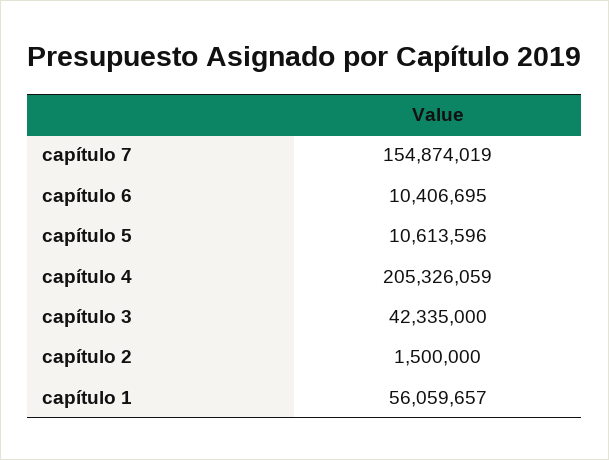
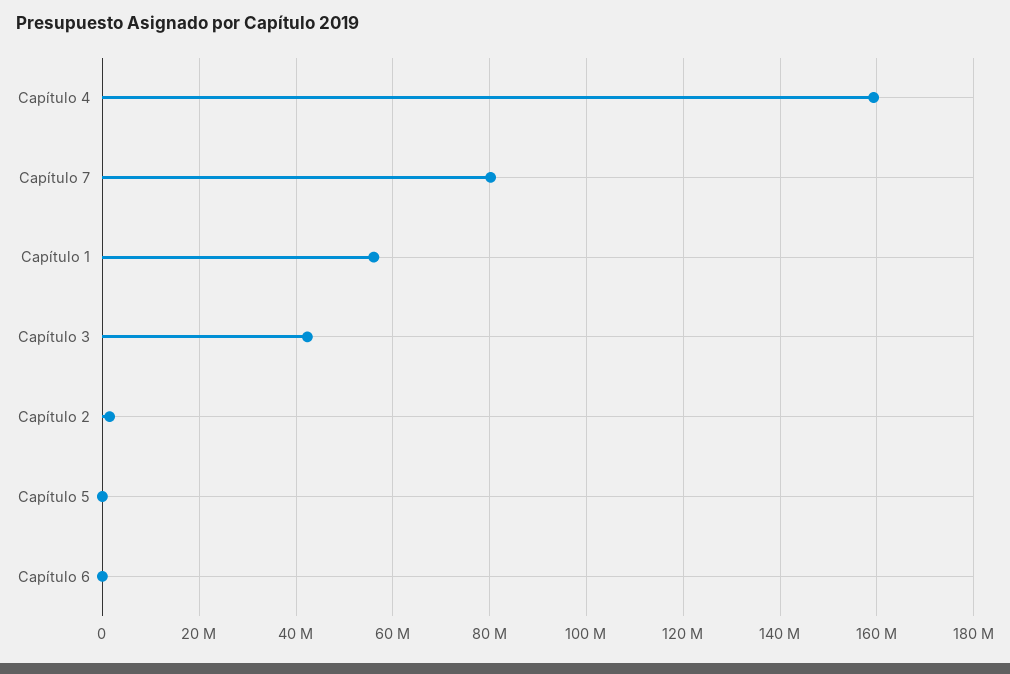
capítulo 7: 154874019 -> 80000000
capítulo 6: 10406695 -> 0
capítulo 5: 10613596 -> 0
capítulo 4: 205326059 -> 160000000

